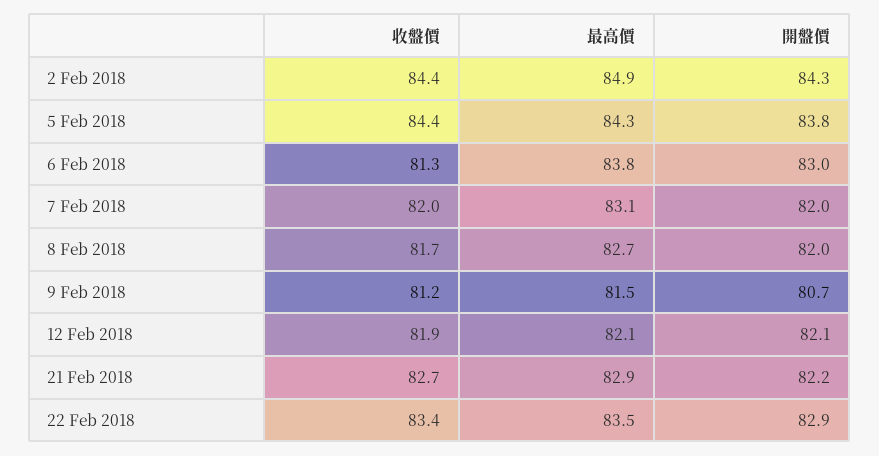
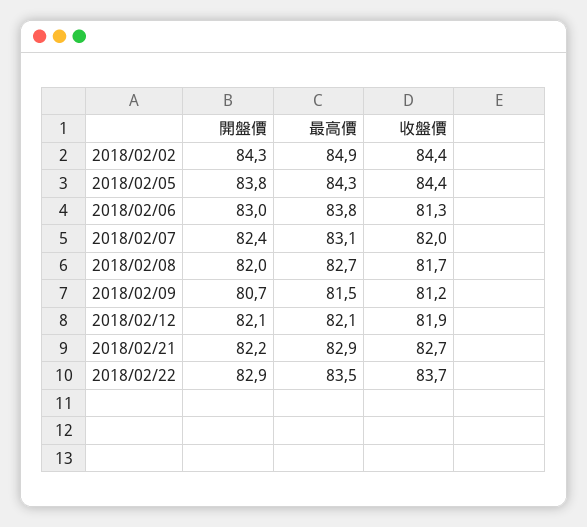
開盤價, 7 Feb 2018: 82 -> 82.4
收盤價, 22 Feb 2018: 83.4 -> 83.7

